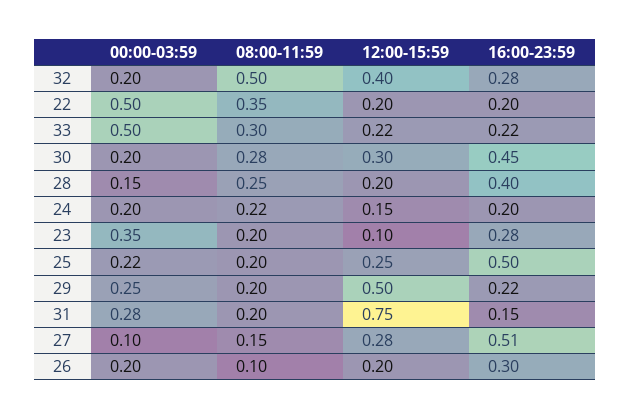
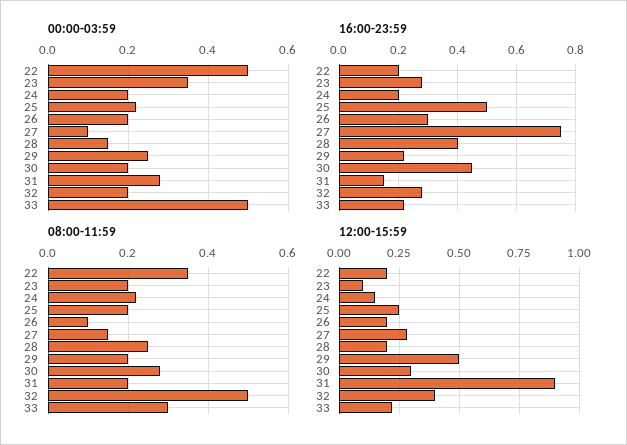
12:00-15:59, 31: 0.75 -> 0.9
16:00-23:59, 27: 0.51 -> 0.75

